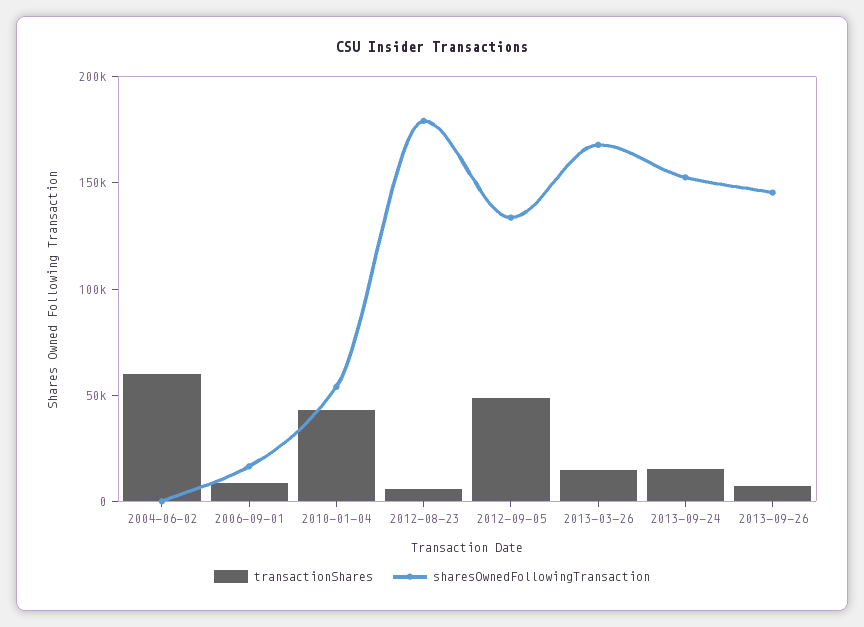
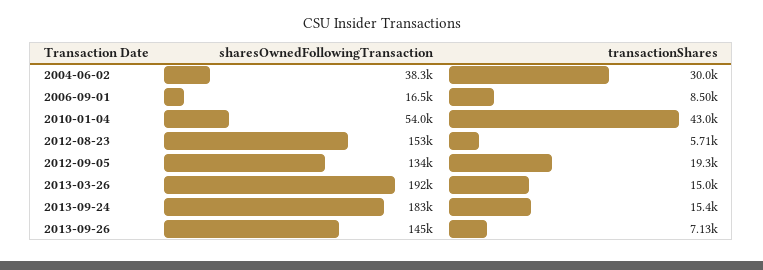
transactionShares, 2004-06-02: 60000 -> 30000
sharesOwnedFollowingTransaction, 2004-06-02: 0 -> 38300
sharesOwnedFollowingTransaction, 2012-08-23: 180000 -> 153000
transactionShares, 2012-09-05: 50000 -> 19300
sharesOwnedFollowingTransaction, 2013-03-26: 170000 -> 192000
sharesOwnedFollowingTransaction, 2013-09-24: 150000 -> 183000

